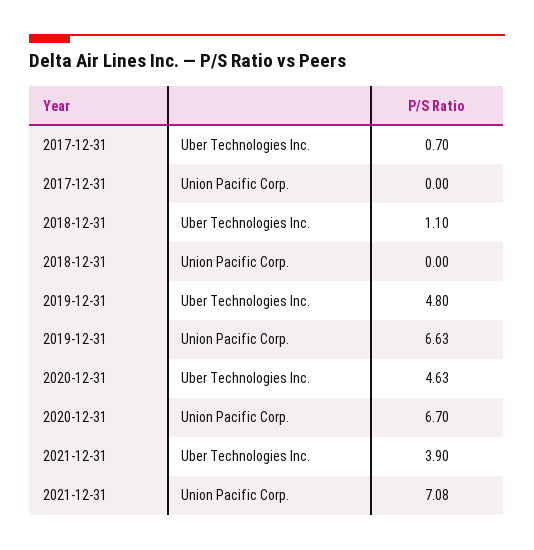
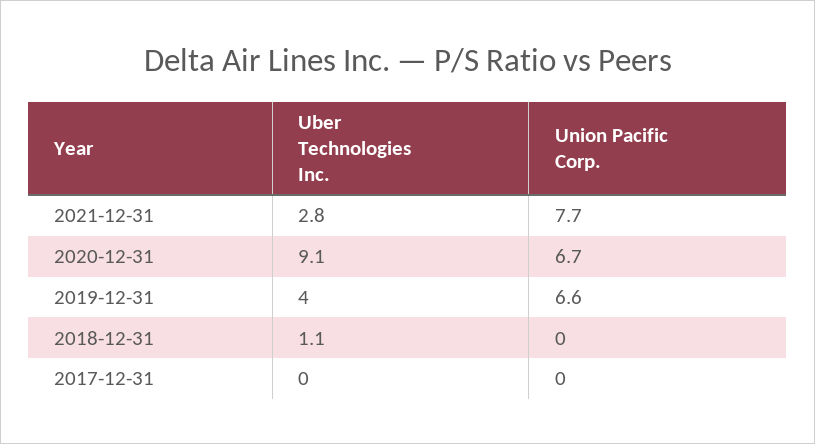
2017-12-31, Uber Technologies Inc.: 0.7 -> 0
2019-12-31, Uber Technologies Inc.: 4.8 -> 4
2020-12-31, Uber Technologies Inc.: 4.63 -> 9.1
2021-12-31, Uber Technologies Inc.: 3.9 -> 2.8
2021-12-31, Union Pacific Corp.: 7.08 -> 7.7

